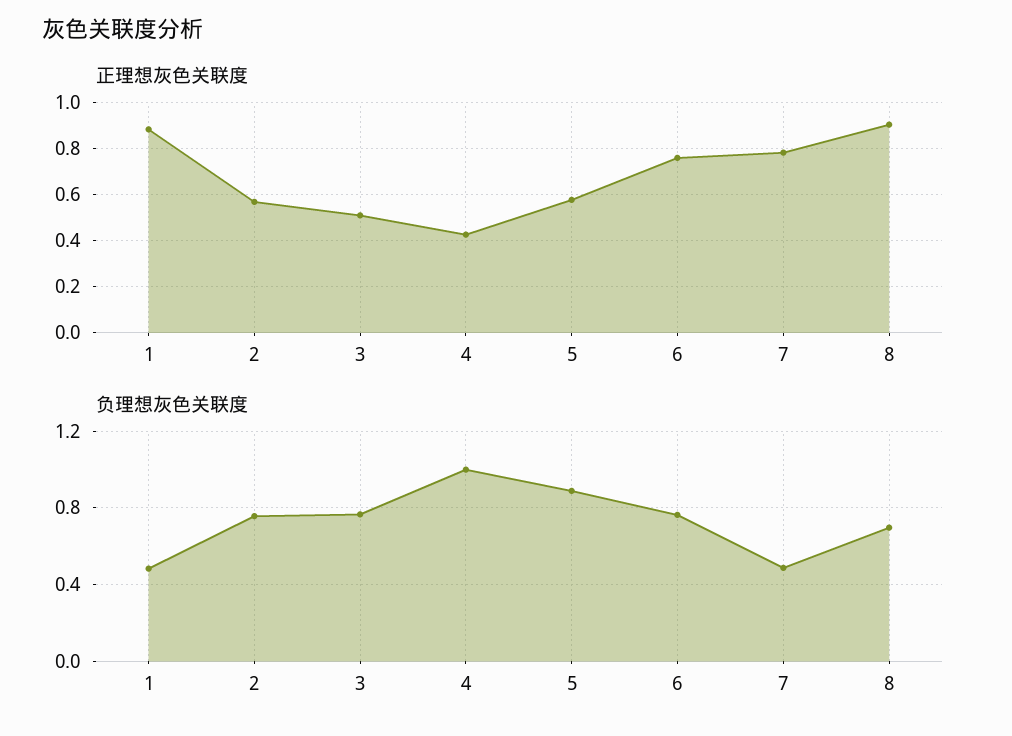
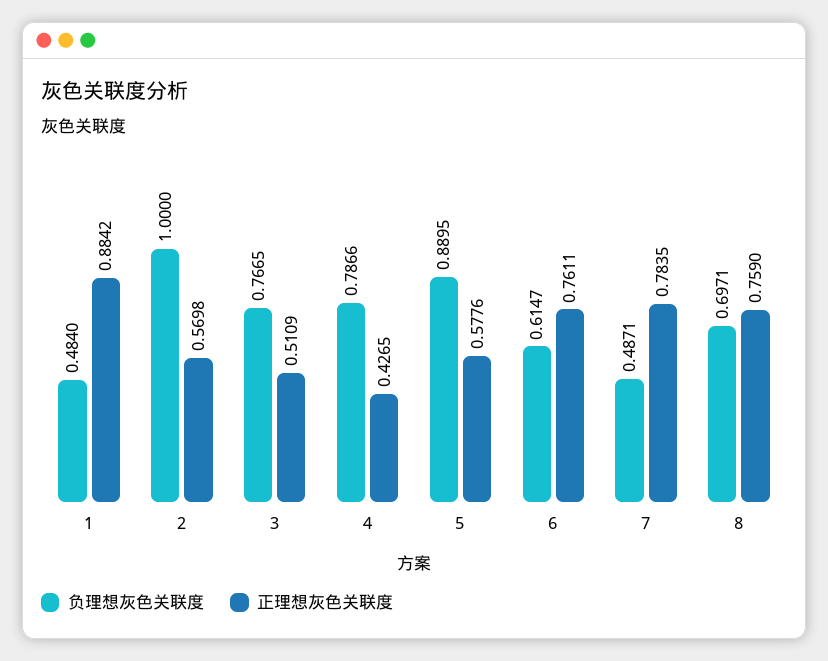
正理想灰色关联度, 8: 0.9 -> 0.759
负理想灰色关联度, 2: 0.75 -> 1
负理想灰色关联度, 4: 1 -> 0.7866
负理想灰色关联度, 6: 0.75 -> 0.6147

